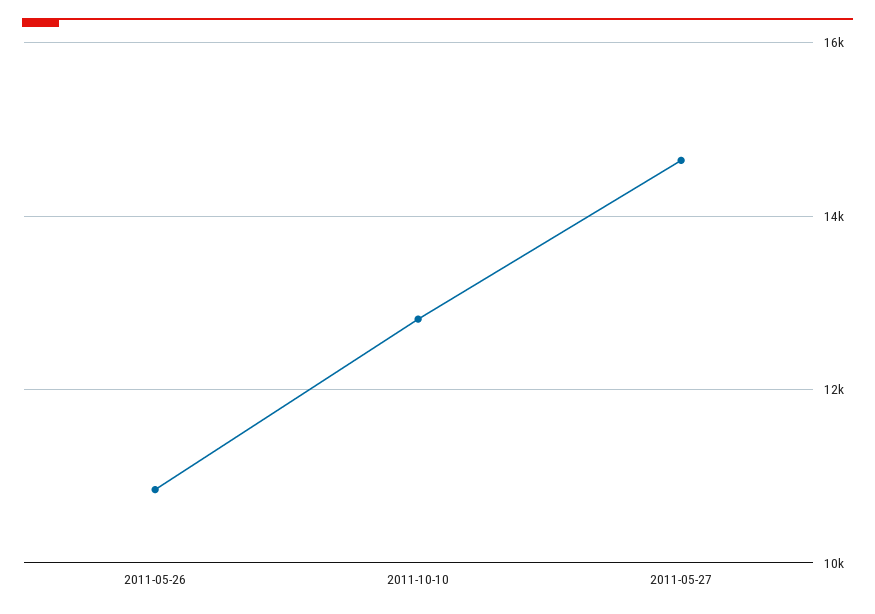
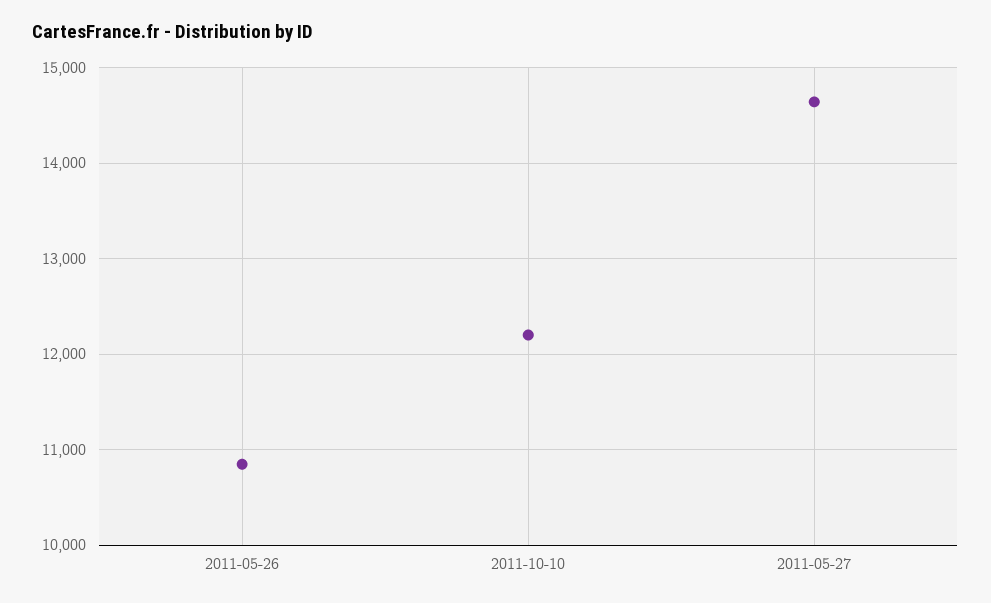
2011-10-10: 12800 -> 12200

